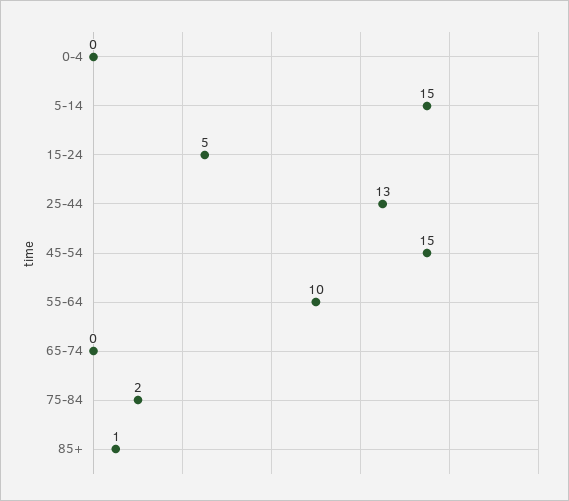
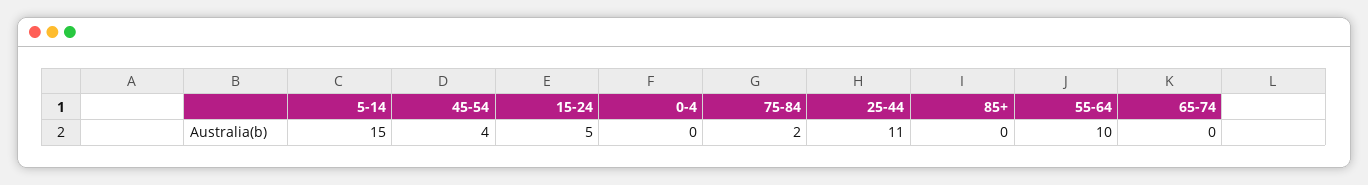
25-44: 13 -> 11
45-54: 15 -> 4
85+: 1 -> 0

